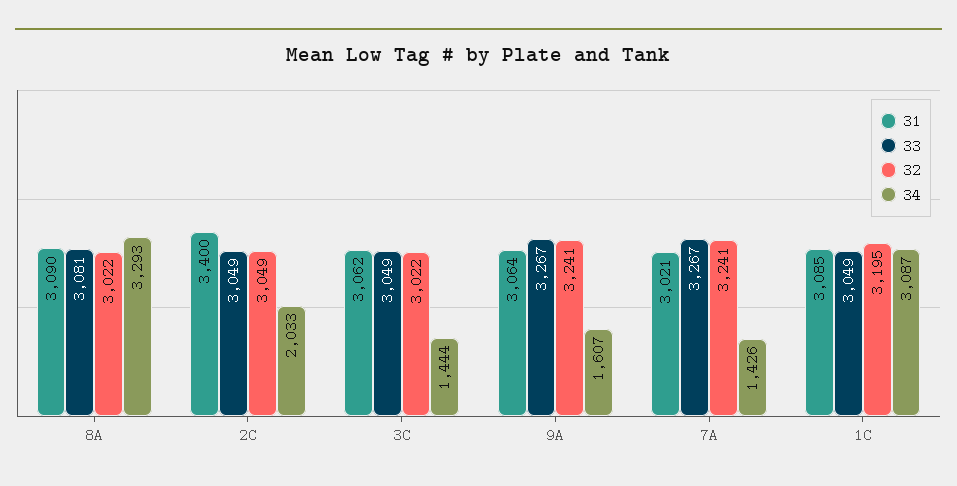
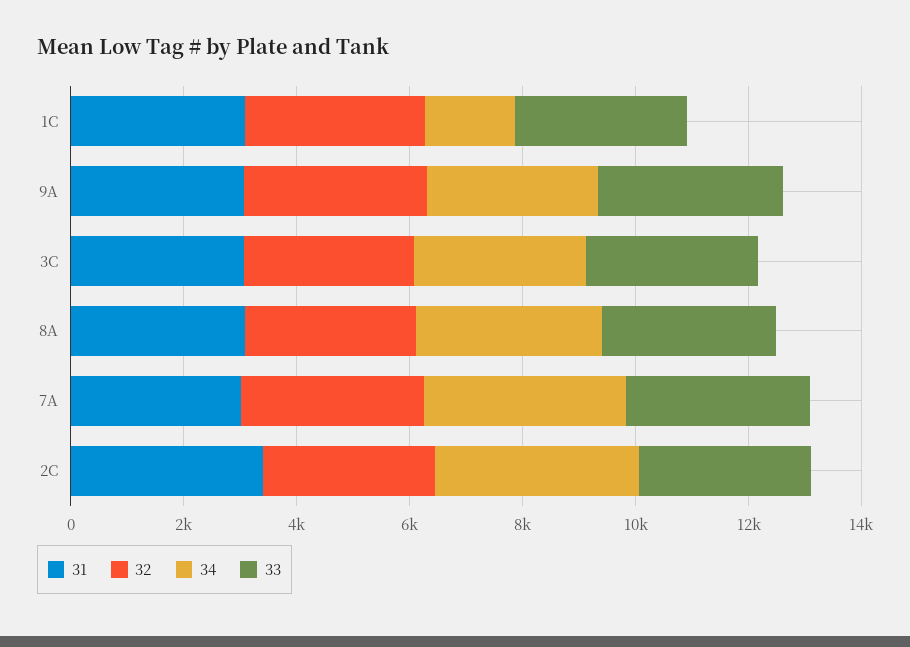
34, 2C: 2033 -> 3500
34, 3C: 1444 -> 3000
34, 9A: 1607 -> 3000
34, 7A: 1426 -> 3500
34, 1C: 3087 -> 1500

